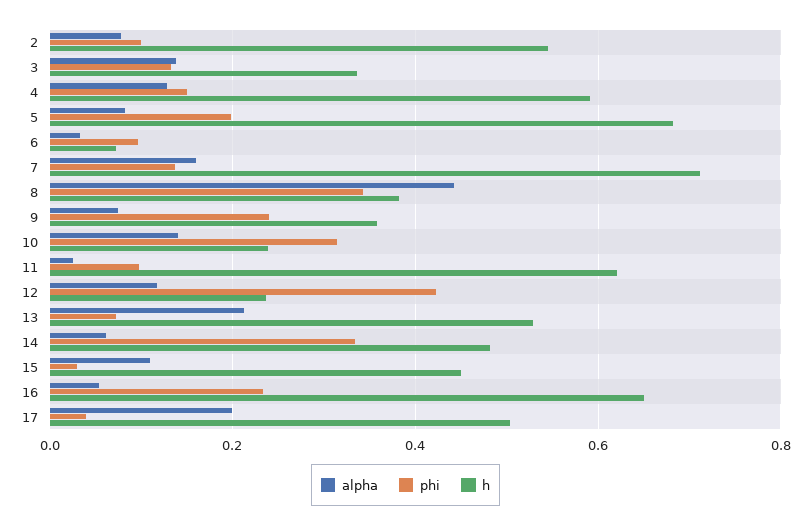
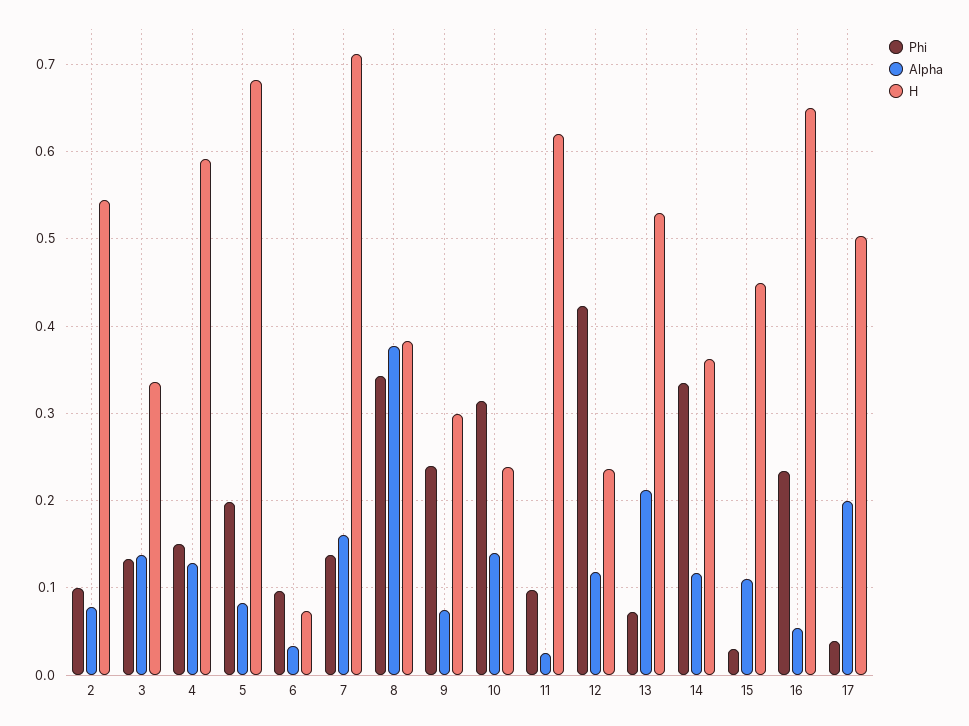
alpha, 8: 0.44 -> 0.38
h, 9: 0.36 -> 0.3
alpha, 14: 0.06 -> 0.12
h, 14: 0.48 -> 0.36

